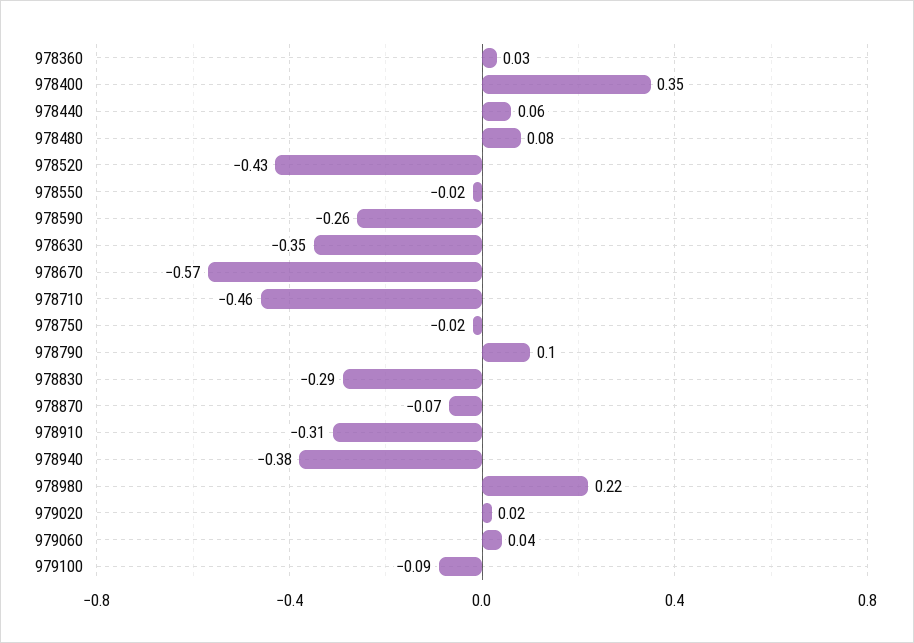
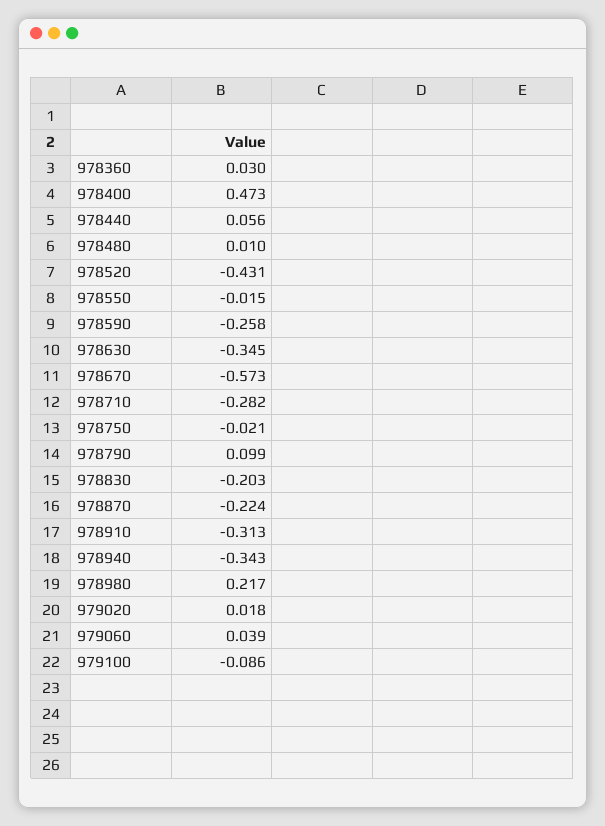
978400: 0.35 -> 0.473
978480: 0.08 -> 0.01
978710: -0.46 -> -0.282
978830: -0.29 -> -0.203
978870: -0.07 -> -0.224
978940: -0.38 -> -0.343

